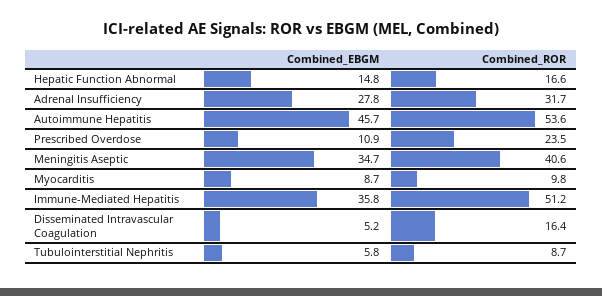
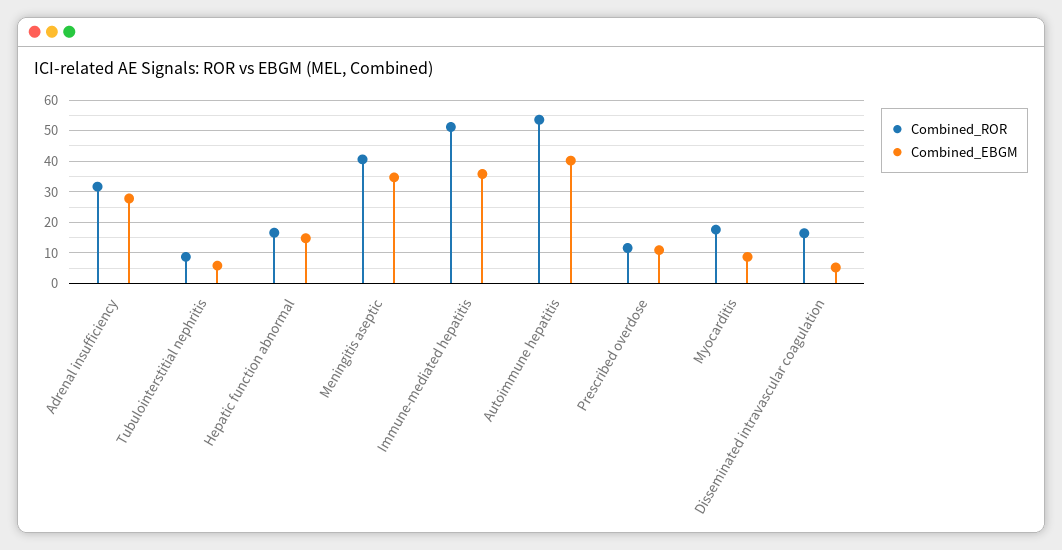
Combined_EBGM, Autoimmune Hepatitis: 45.7 -> 40
Combined_ROR, Prescribed Overdose: 23.5 -> 12
Combined_ROR, Myocarditis: 9.8 -> 18

